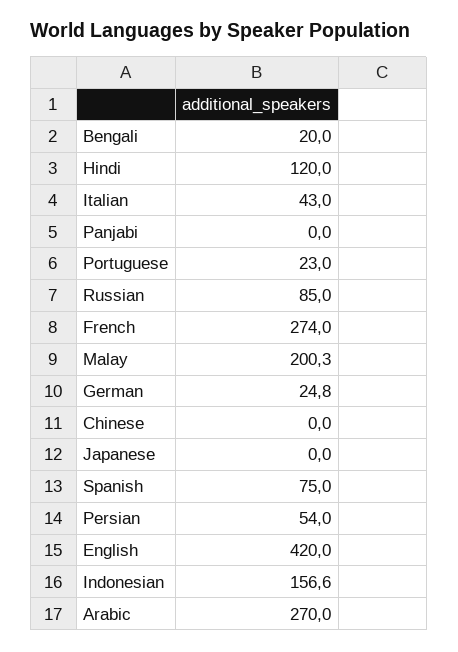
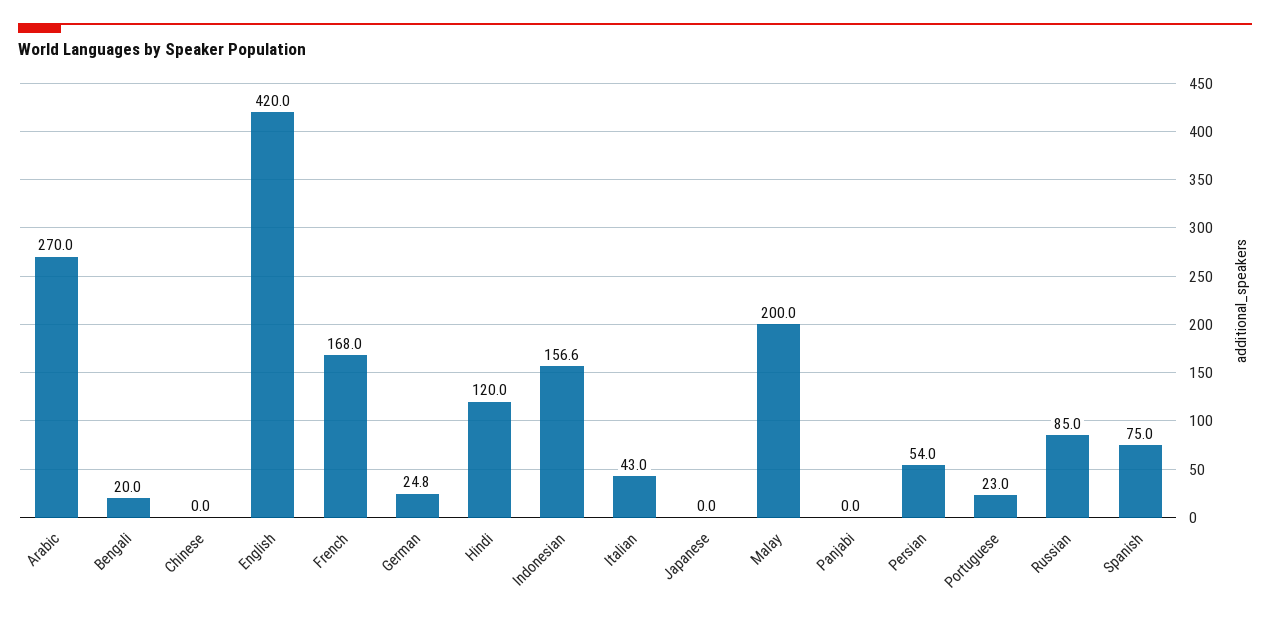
French: 274 -> 168
Malay: 200.3 -> 200

